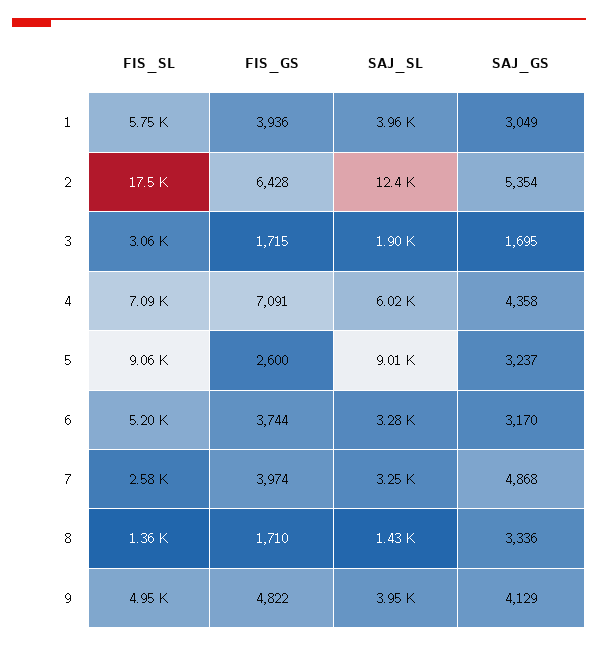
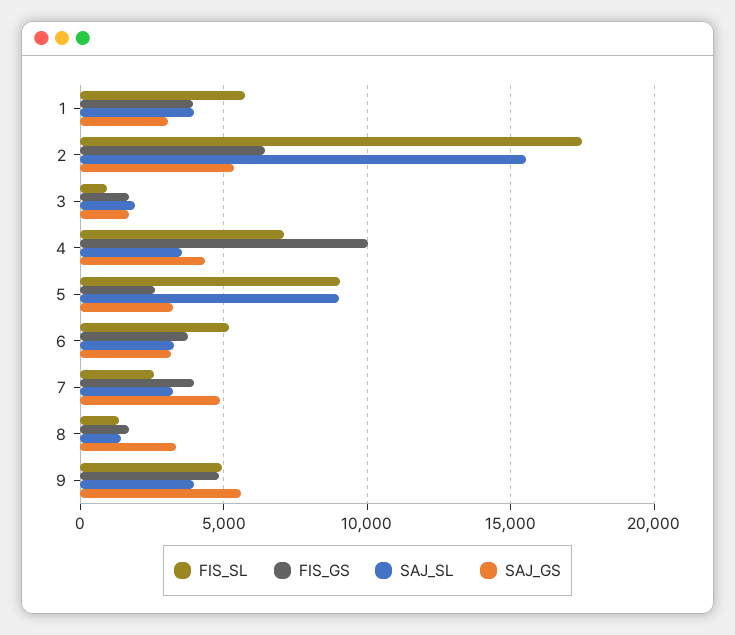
SAJ_SL, 2: 12400 -> 15500
FIS_SL, 3: 3060 -> 1000
FIS_GS, 4: 7091 -> 10000
SAJ_SL, 4: 6020 -> 3500
SAJ_GS, 9: 4129 -> 5500

